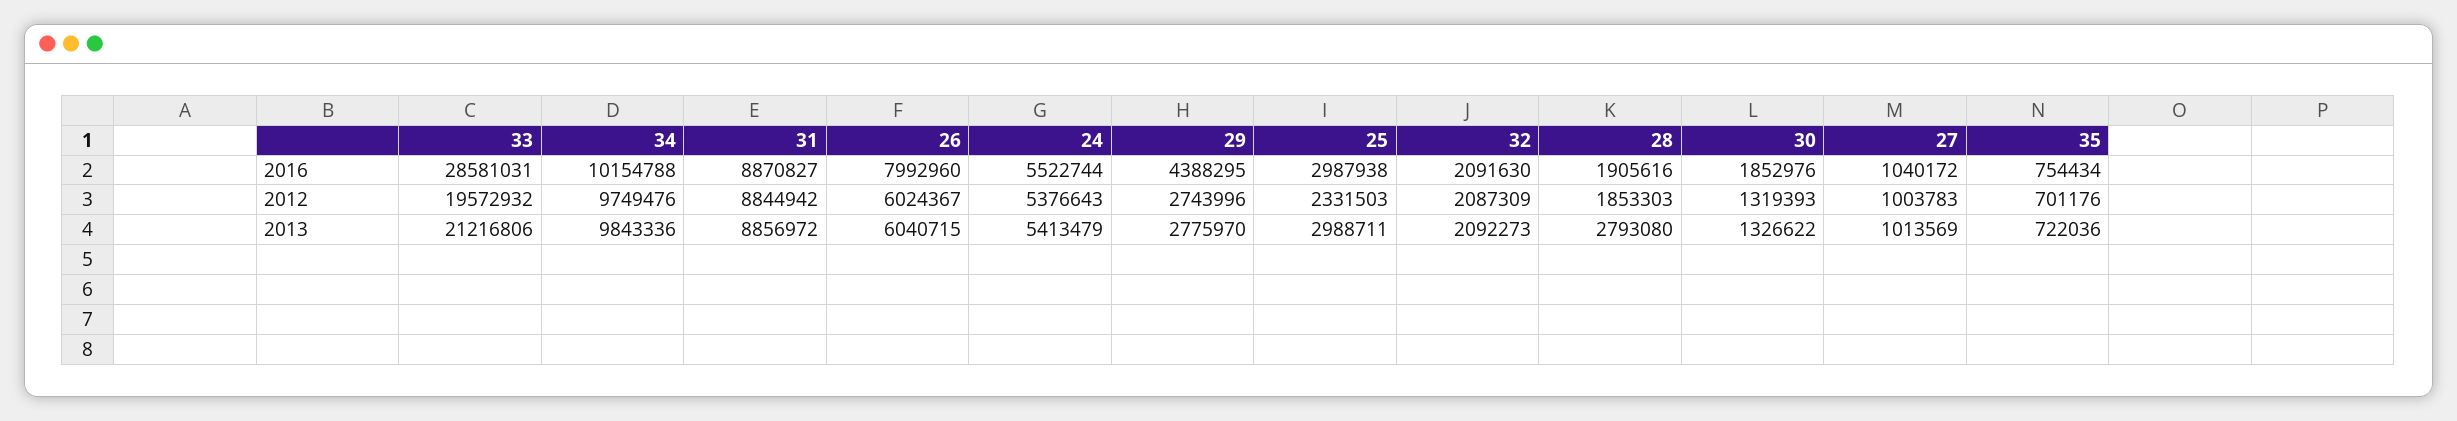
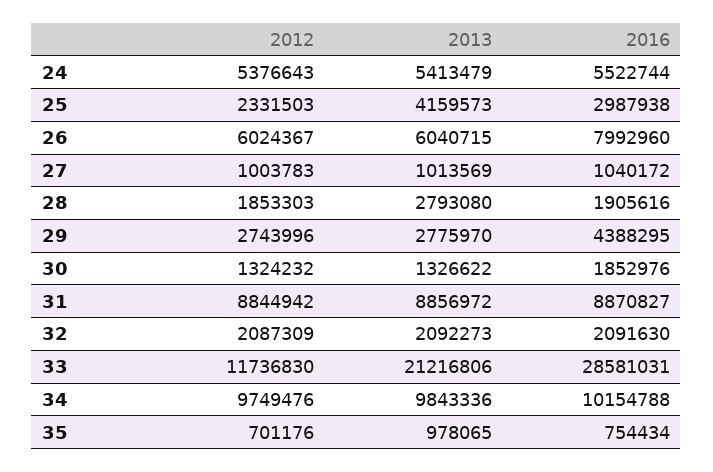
33, 2012: 19572932 -> 11736830
30, 2012: 1319393 -> 1324232
25, 2013: 2988711 -> 4159573
35, 2013: 722036 -> 978065

